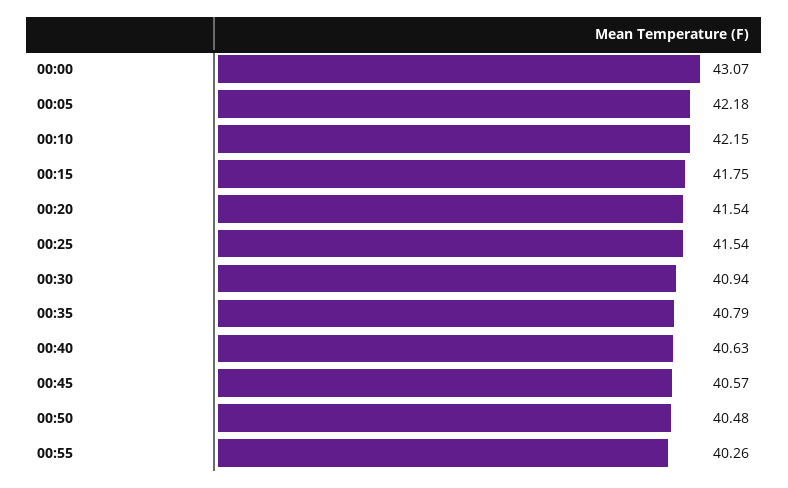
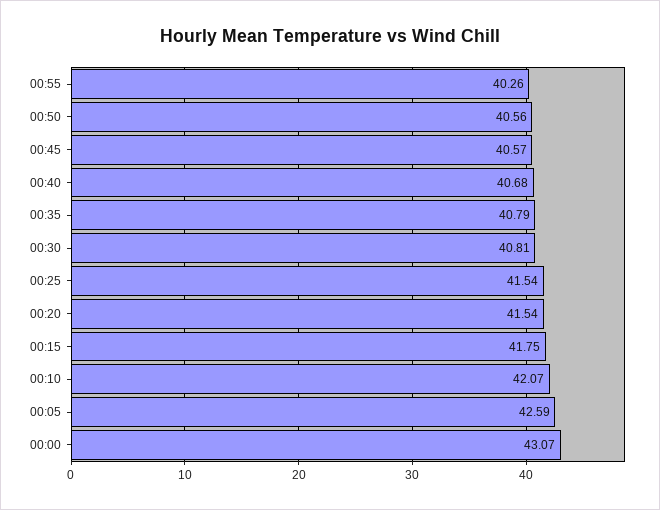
00:05: 42.18 -> 42.59
00:10: 42.15 -> 42.07
00:30: 40.94 -> 40.81
00:40: 40.63 -> 40.68
00:50: 40.48 -> 40.56

